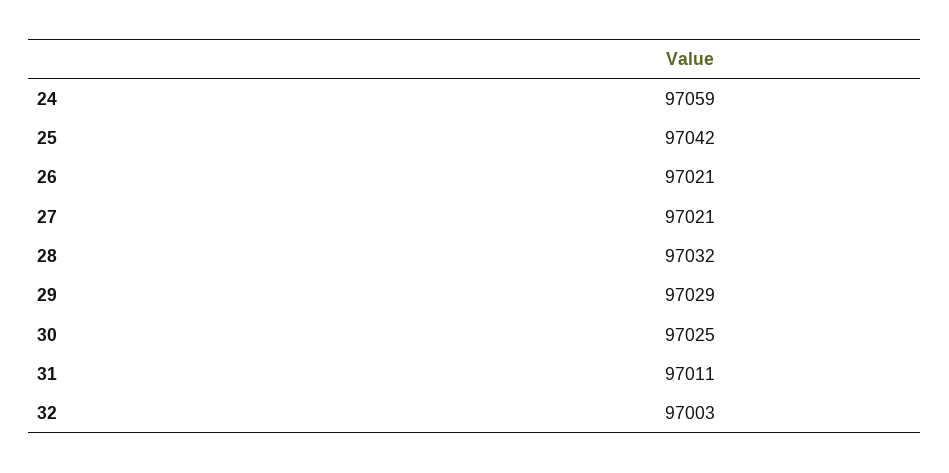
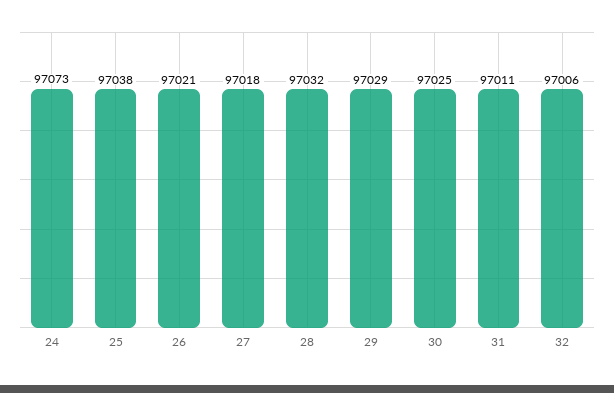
24: 97059 -> 97073
25: 97042 -> 97038
27: 97021 -> 97018
32: 97003 -> 97006

